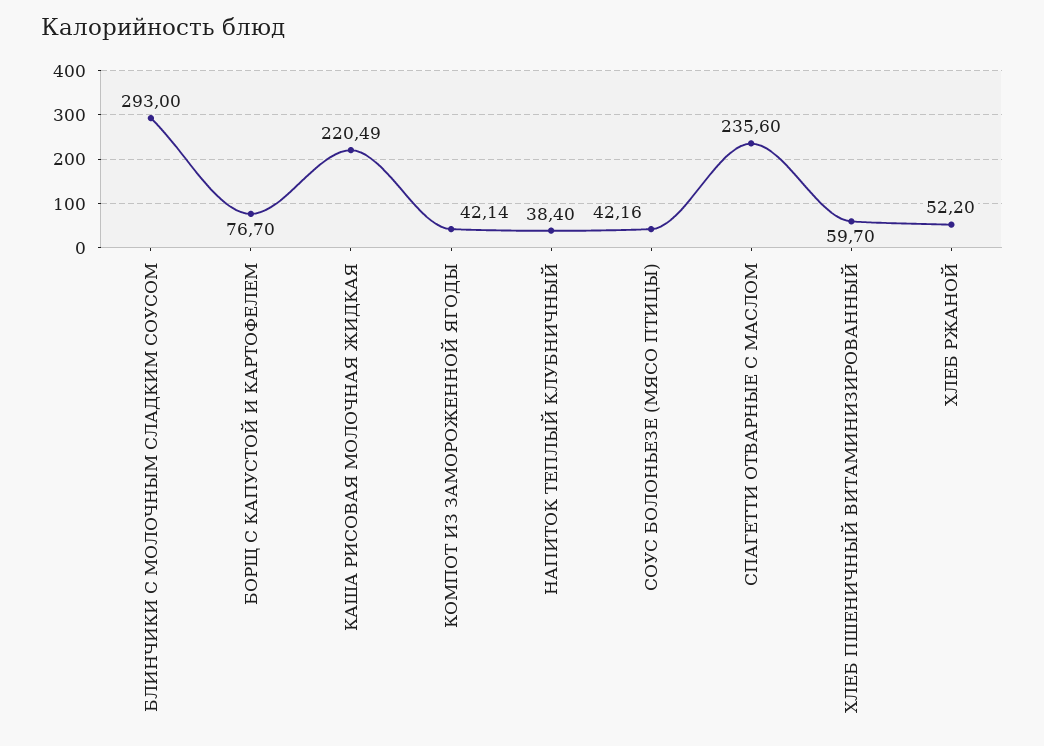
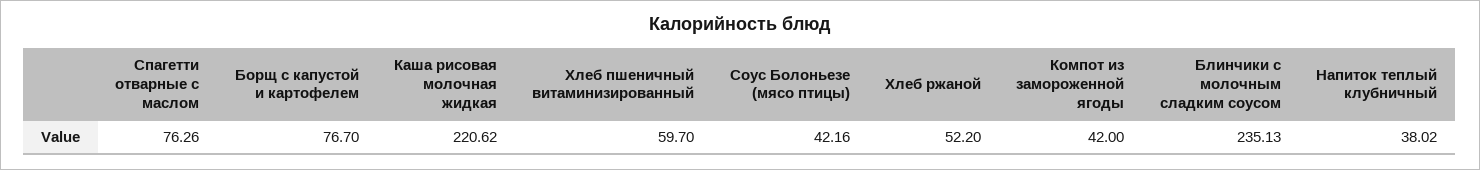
БЛИНЧИКИ С МОЛОЧНЫМ СЛАДКИМ СОУСОМ: 293 -> 235.13
КАША РИСОВАЯ МОЛОЧНАЯ ЖИДКАЯ: 220.49 -> 220.62
КОМПОТ ИЗ ЗАМОРОЖЕННОЙ ЯГОДЫ: 42.14 -> 42
НАПИТОК ТЕПЛЫЙ КЛУБНИЧНЫЙ: 38.4 -> 38.02
СПАГЕТТИ ОТВАРНЫЕ С МАСЛОМ: 235.6 -> 76.26

